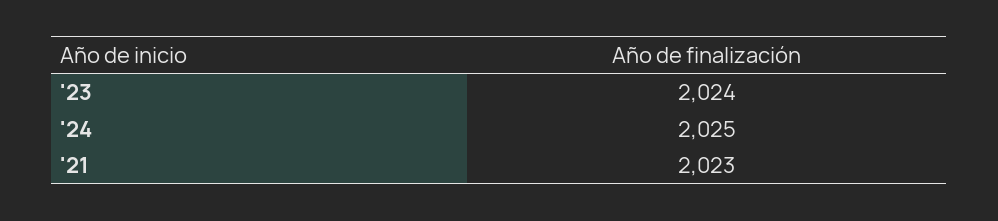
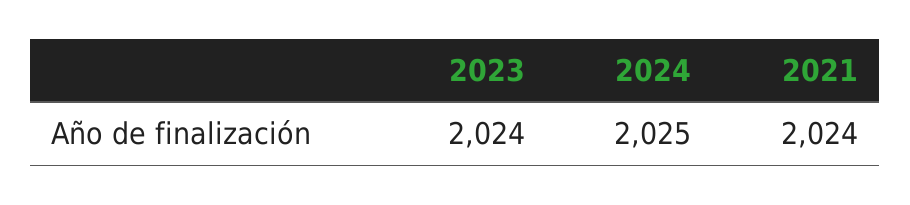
'21: 2023 -> 2024

